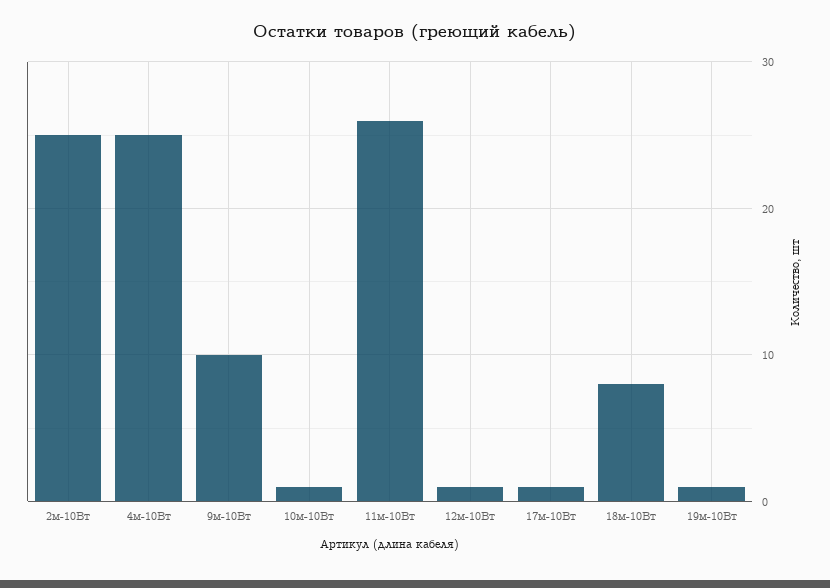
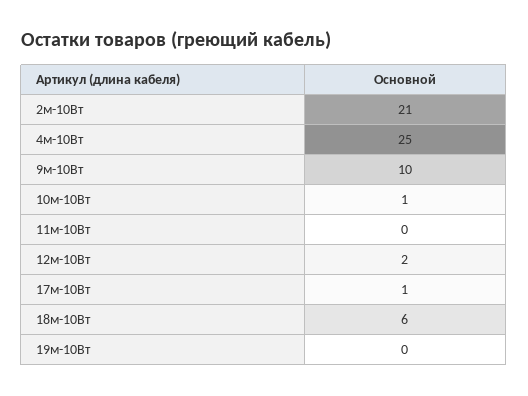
2м-10Вт: 25 -> 21
11м-10Вт: 26 -> 0
12м-10Вт: 1 -> 2
18м-10Вт: 8 -> 6
19м-10Вт: 1 -> 0

